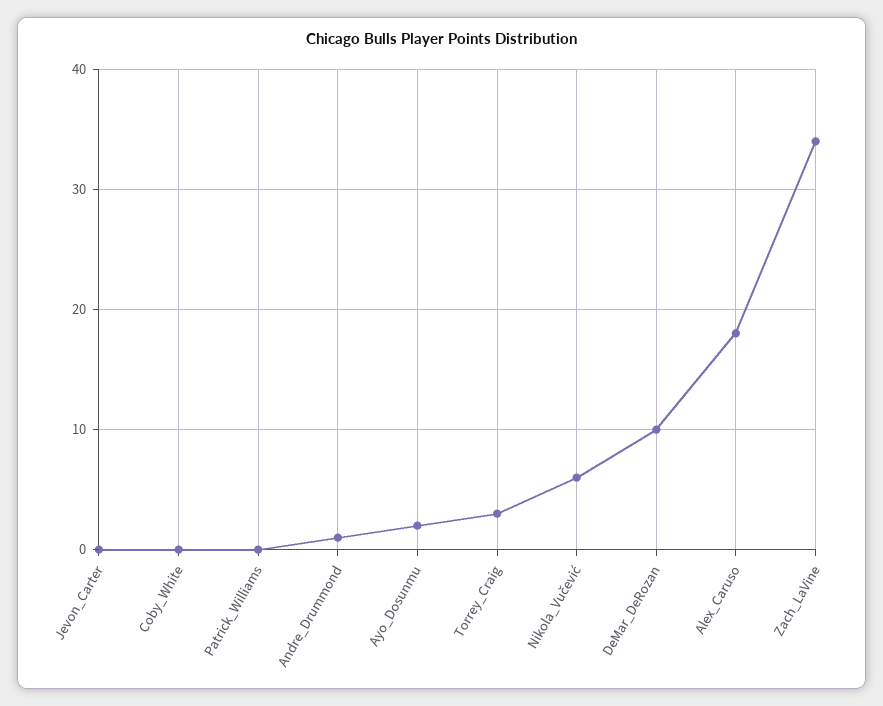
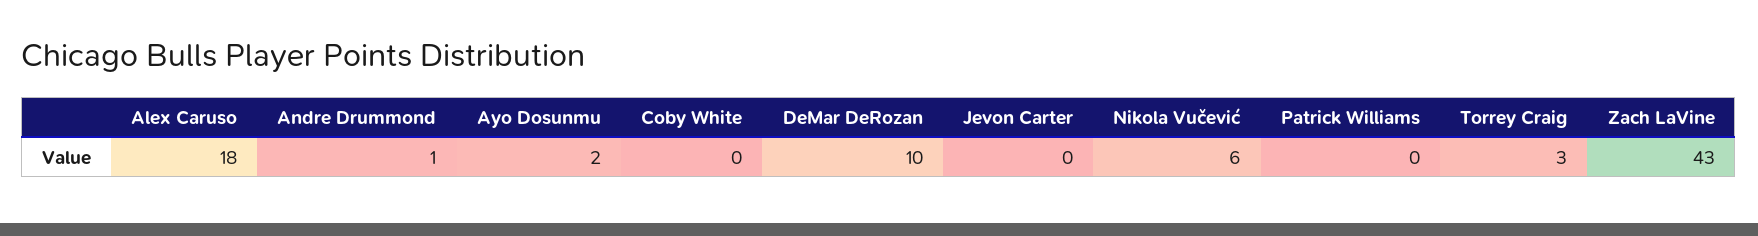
Zach_LaVine: 34 -> 43

